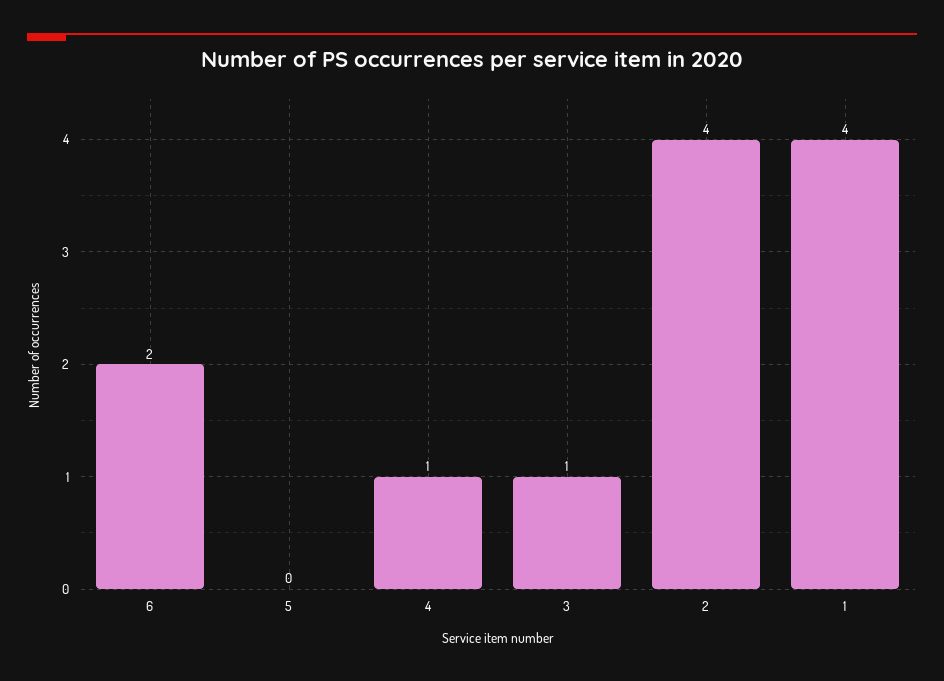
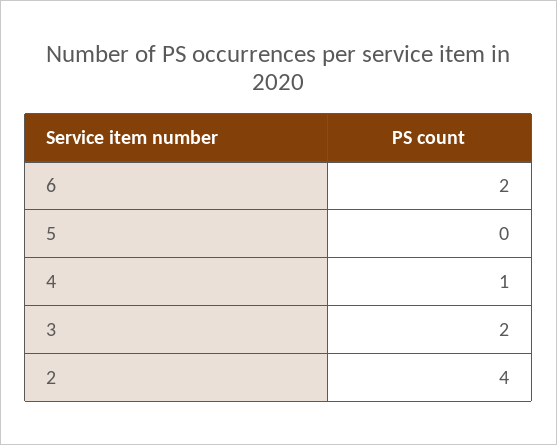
3: 1 -> 2
1: 4 -> none

